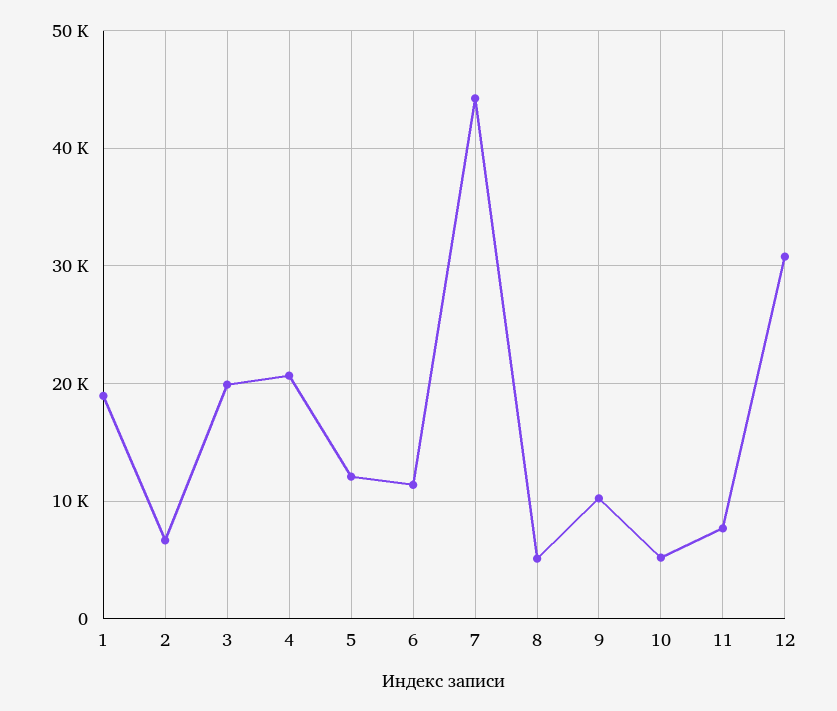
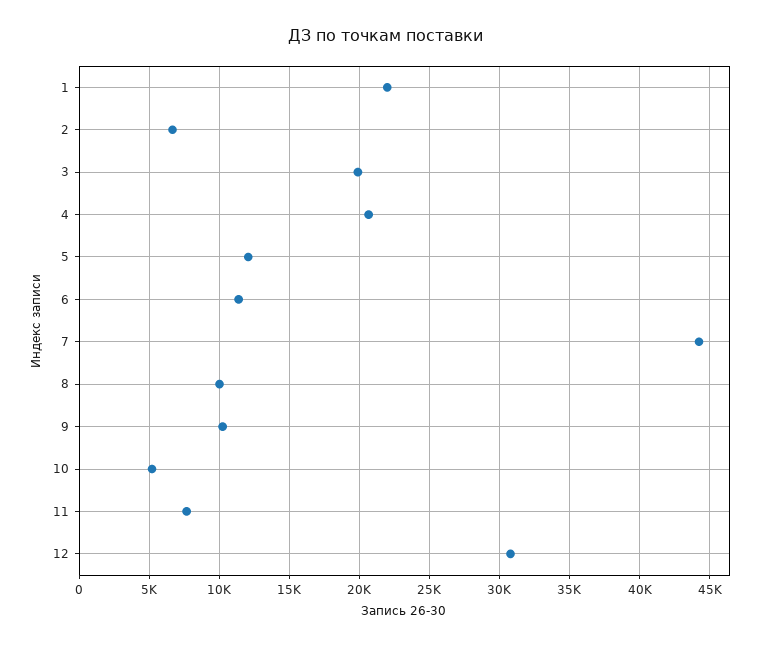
1: 19000 -> 22000
8: 5000 -> 10000

